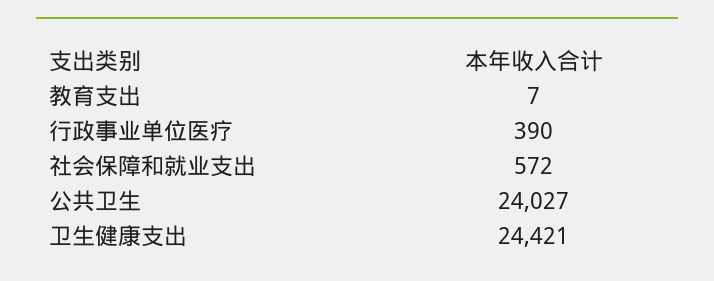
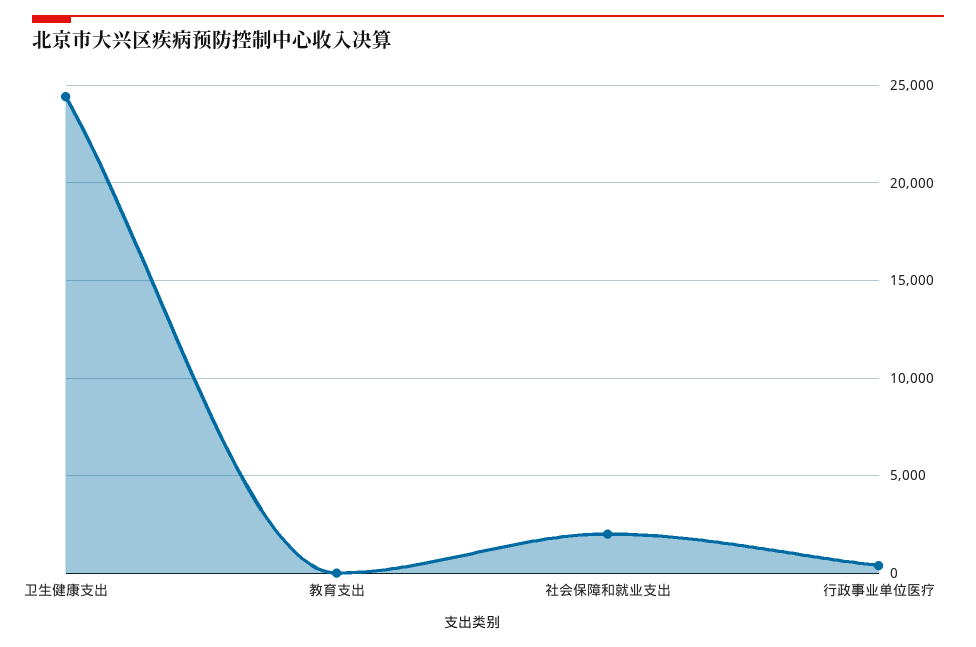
社会保障和就业支出: 572 -> 2000
公共卫生: 24027 -> none

